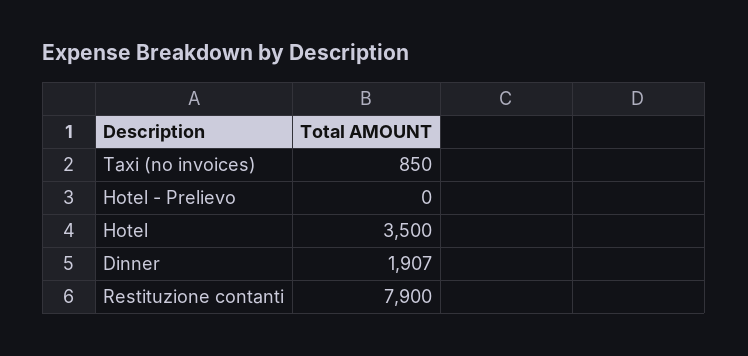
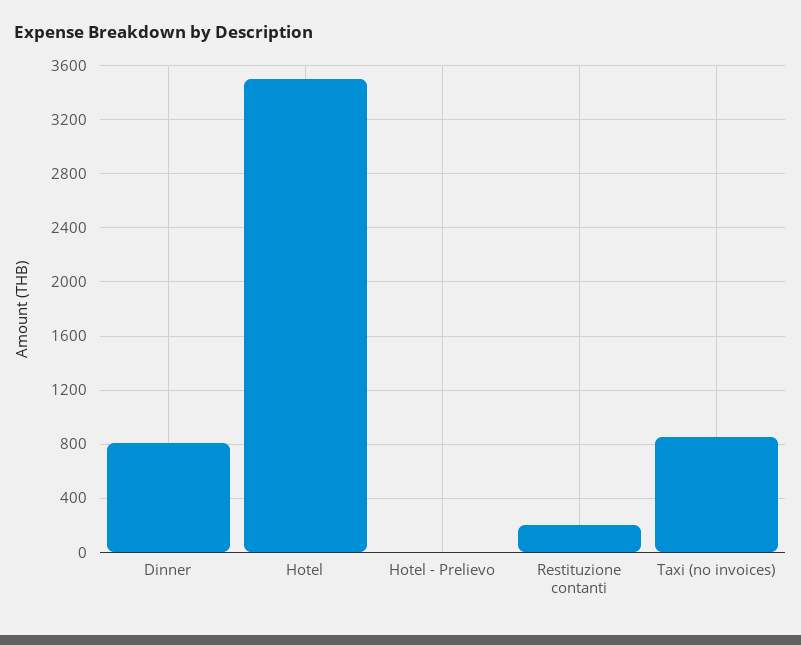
Dinner: 1907 -> 800
Restituzione contanti: 7900 -> 200

